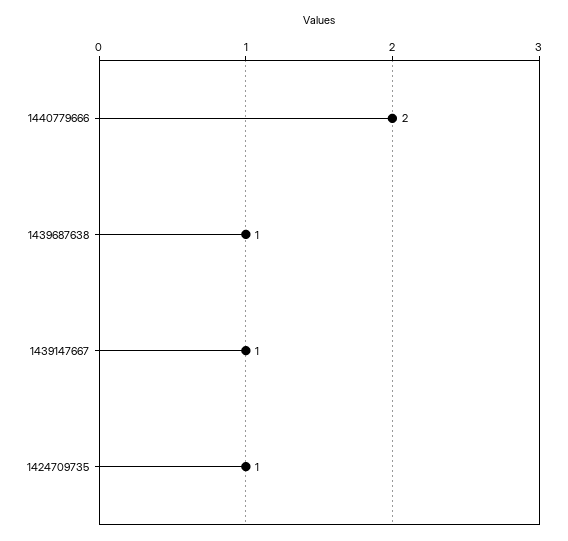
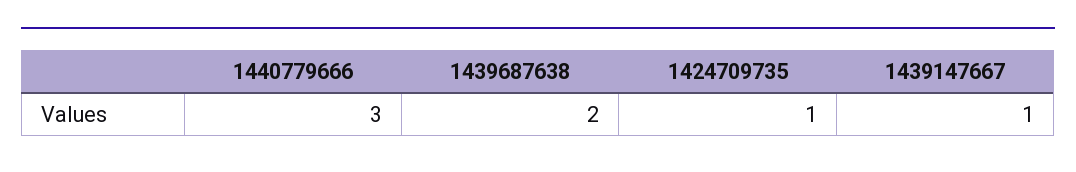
1440779666: 2 -> 3
1439687638: 1 -> 2

